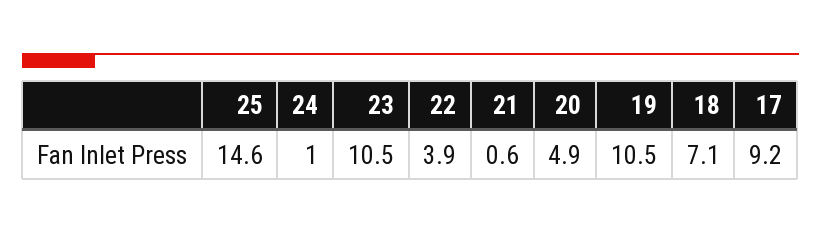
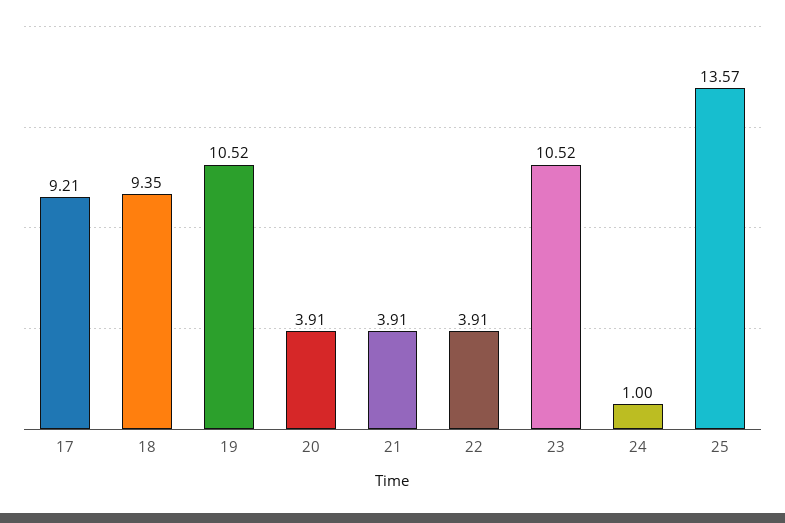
25: 14.6 -> 13.57
21: 0.6 -> 3.91
20: 4.9 -> 3.91
18: 7.1 -> 9.35

